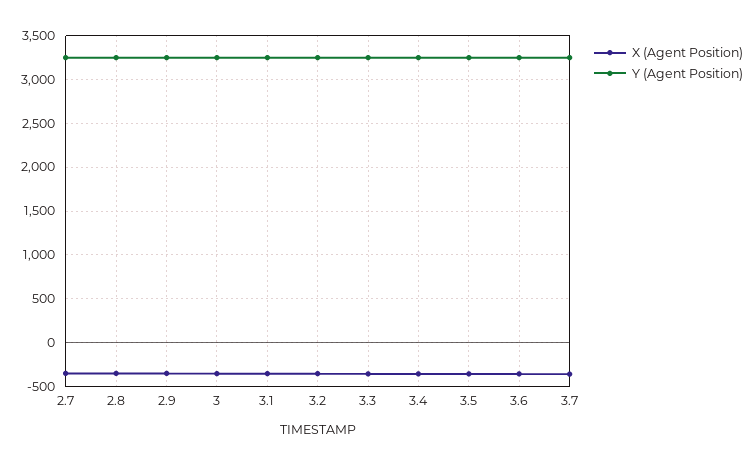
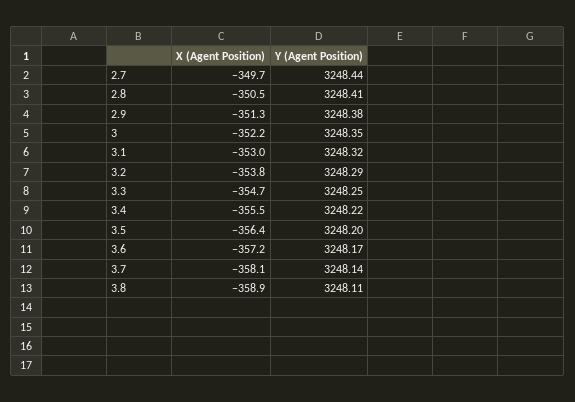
X (Agent Position), 3.8: none -> -358.9
Y (Agent Position), 3.8: none -> 3248.11

